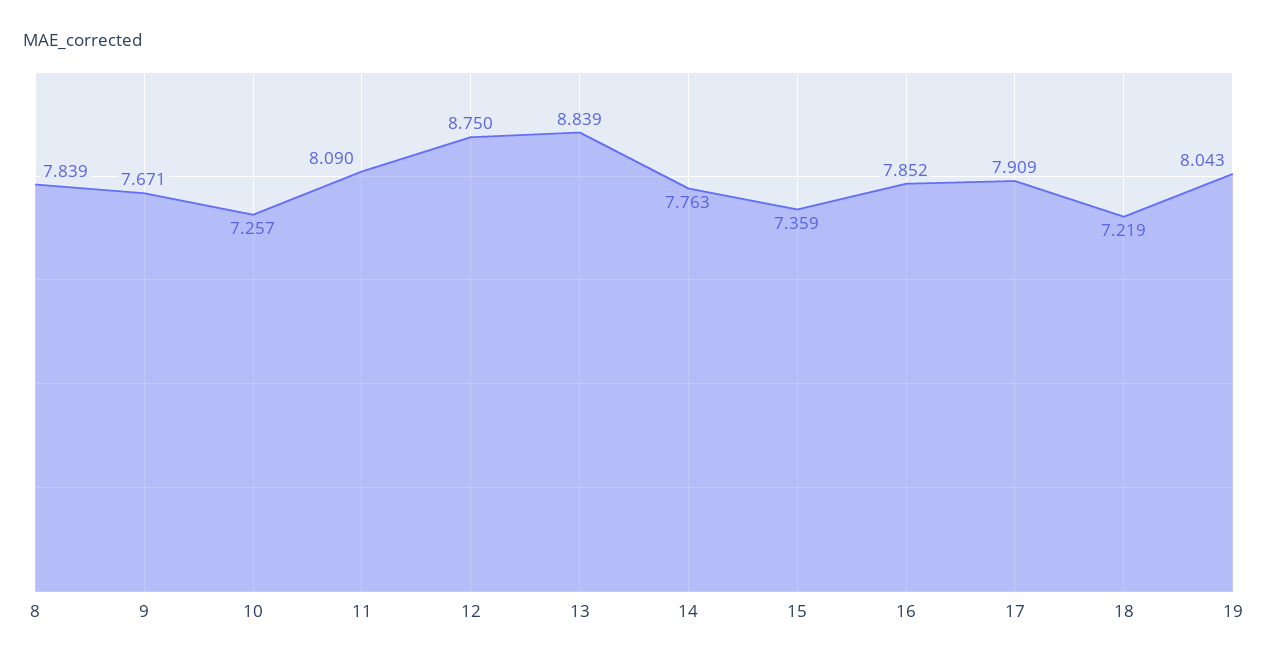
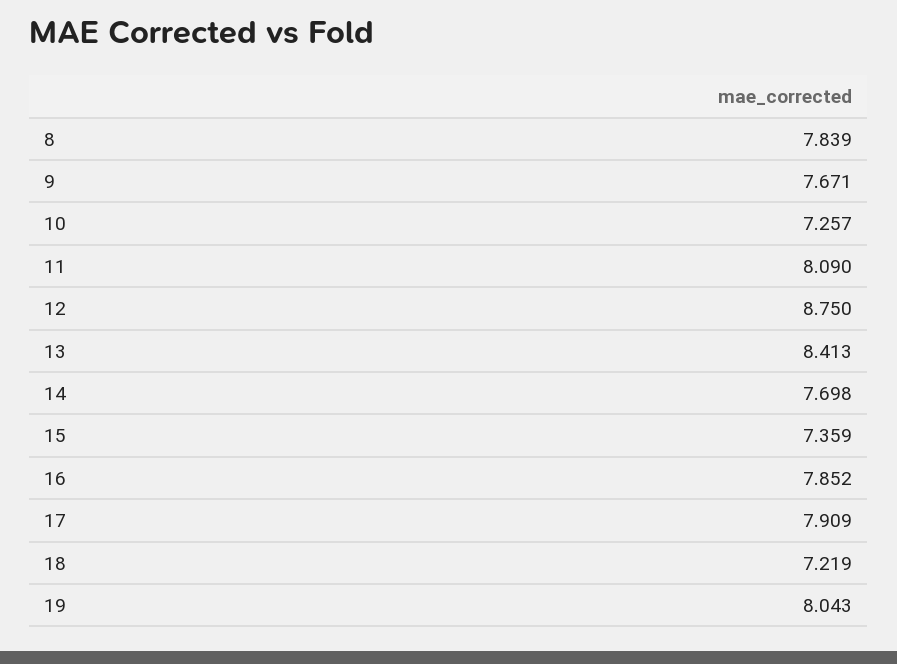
13: 8.839 -> 8.413
14: 7.763 -> 7.698

